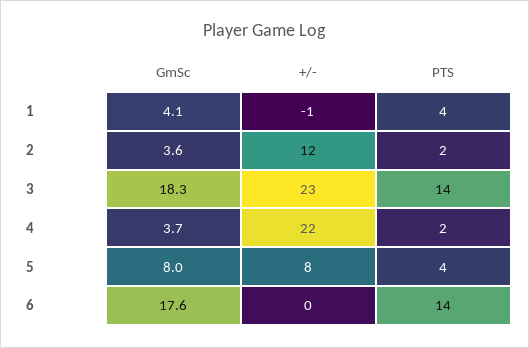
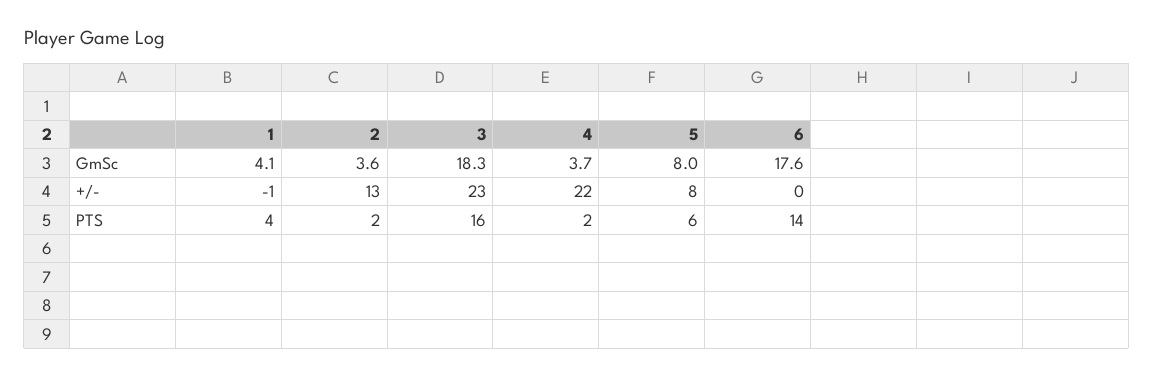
+/-, 2: 12 -> 13
PTS, 3: 14 -> 16
PTS, 5: 4 -> 6

